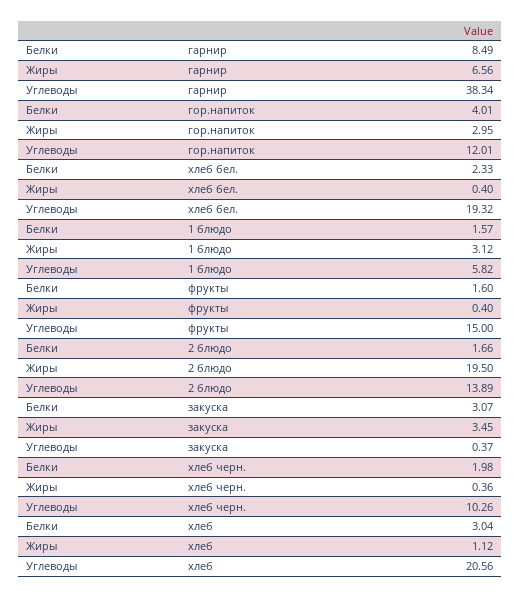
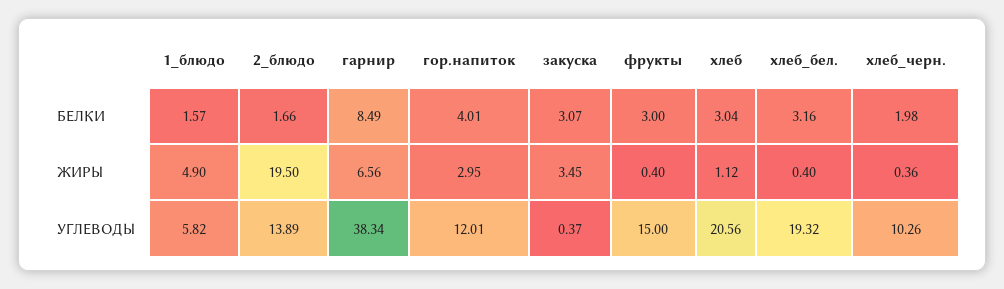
Белки, хлеб бел.: 2.33 -> 3.16
Жиры, 1 блюдо: 3.12 -> 4.9
Белки, фрукты: 1.6 -> 3

